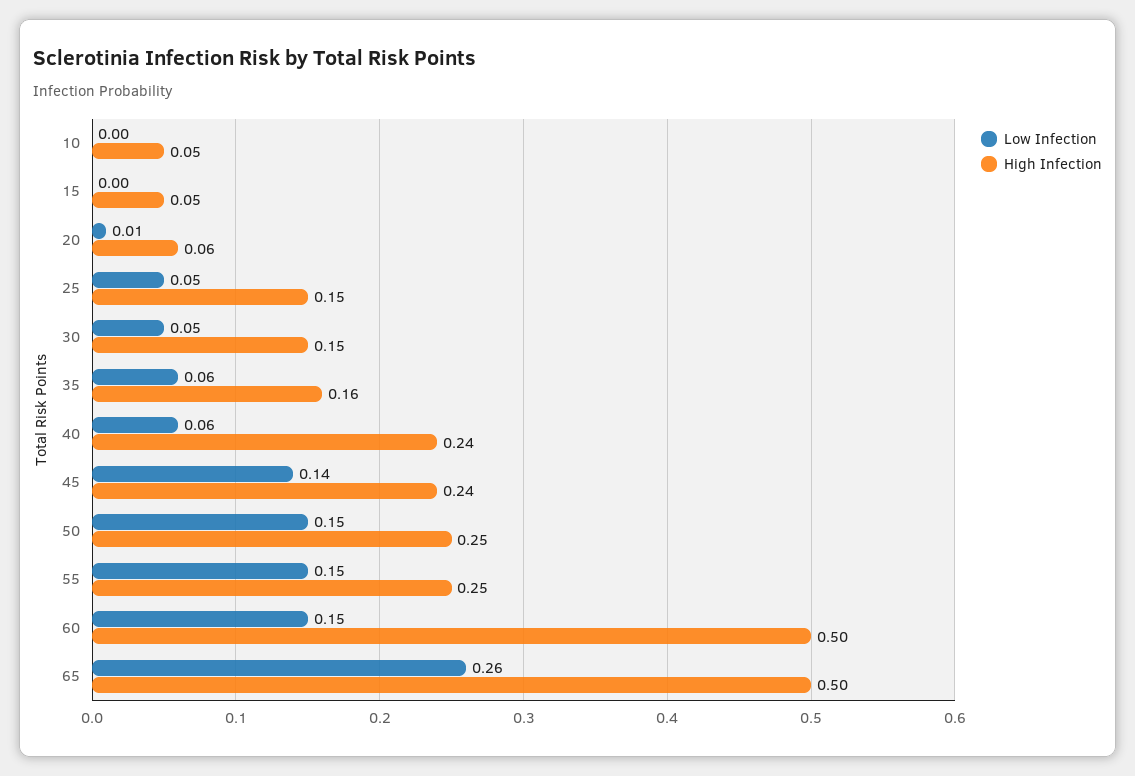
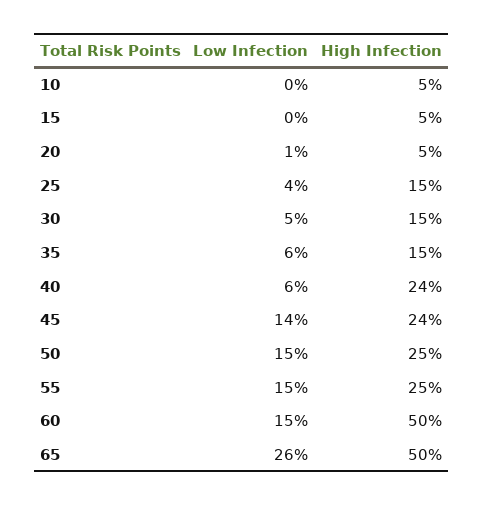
High Infection, 20: 0.06 -> 0.05
Low Infection, 25: 0.05 -> 0.04
High Infection, 35: 0.16 -> 0.15

